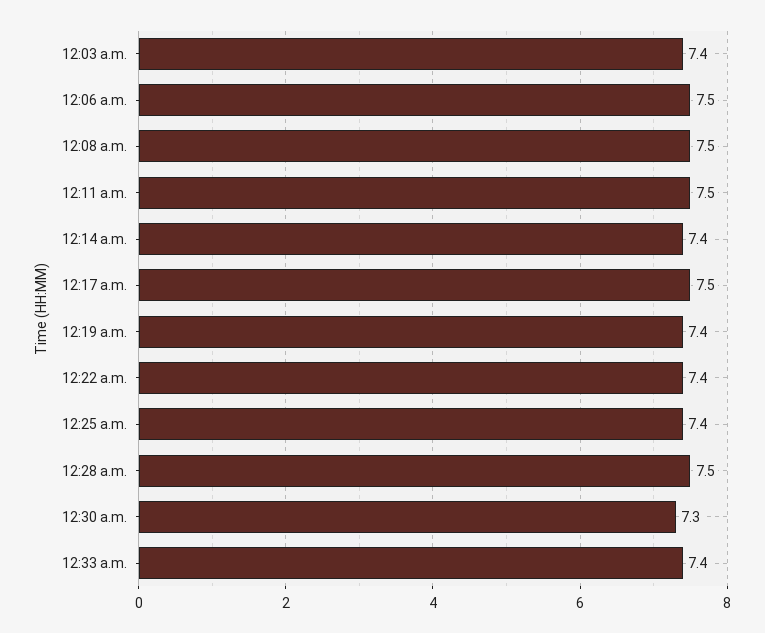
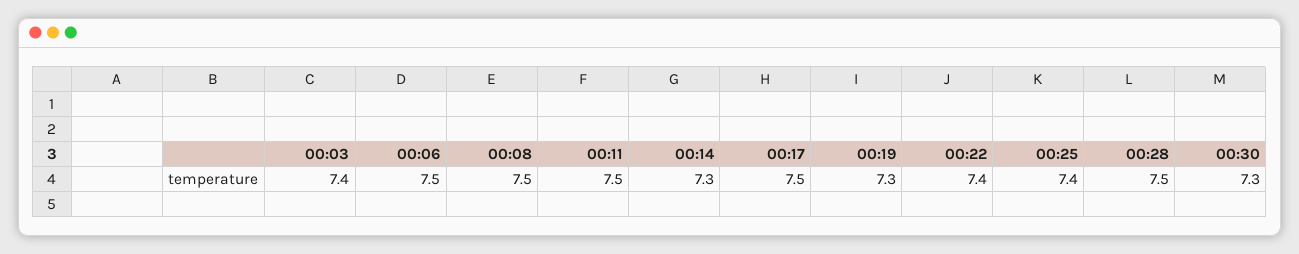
12:14 a.m.: 7.4 -> 7.3
12:19 a.m.: 7.4 -> 7.3
12:33 a.m.: 7.4 -> none

